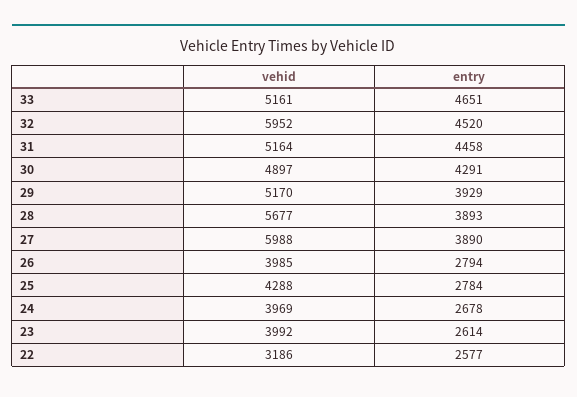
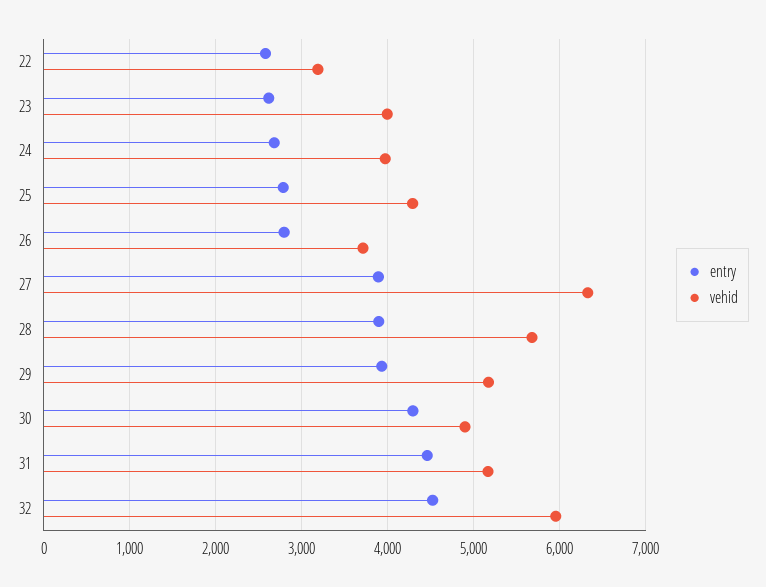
vehid, 33: 5161 -> none
entry, 33: 4651 -> none
vehid, 27: 5988 -> 6300
vehid, 26: 3985 -> 3700

